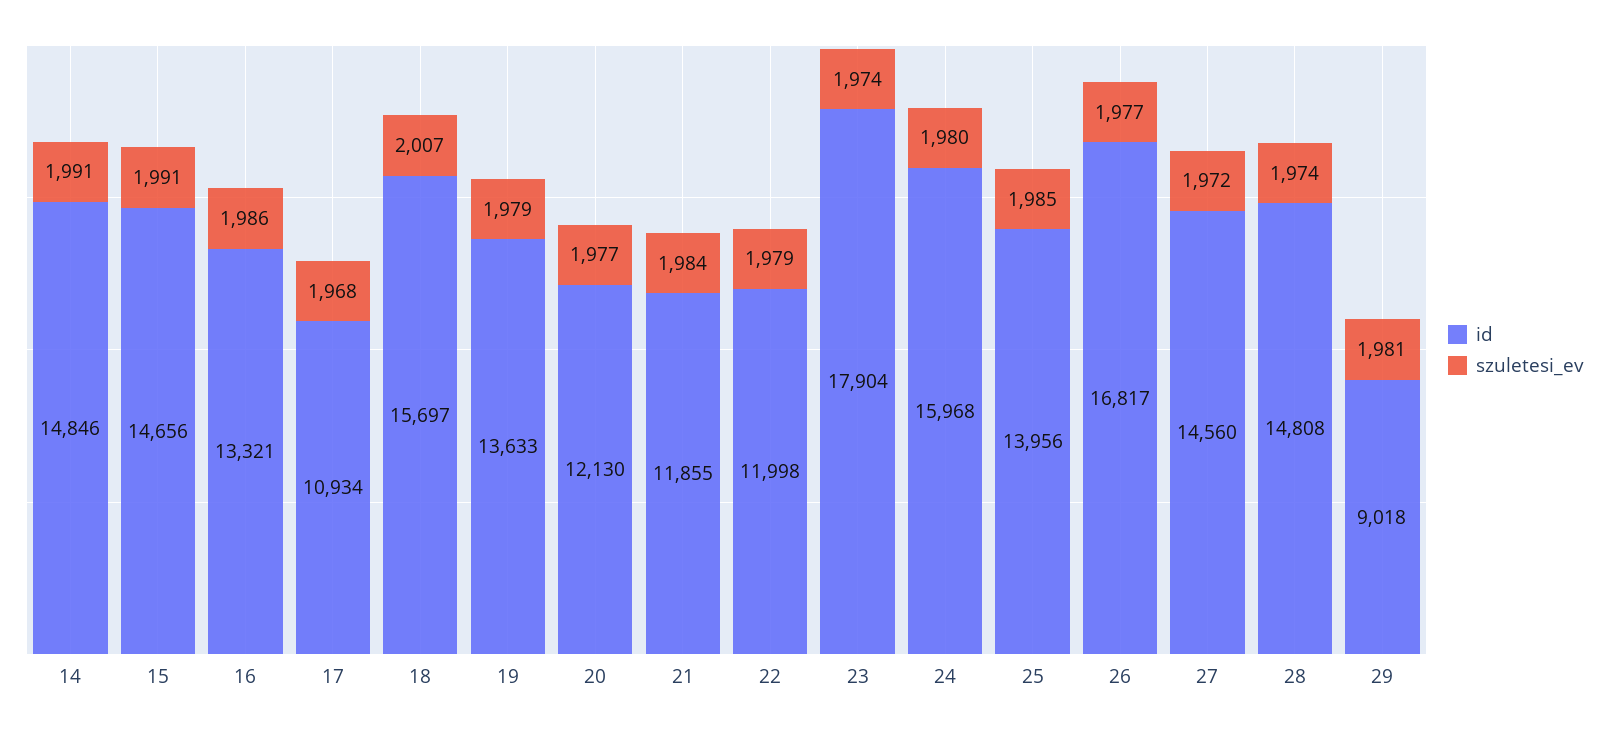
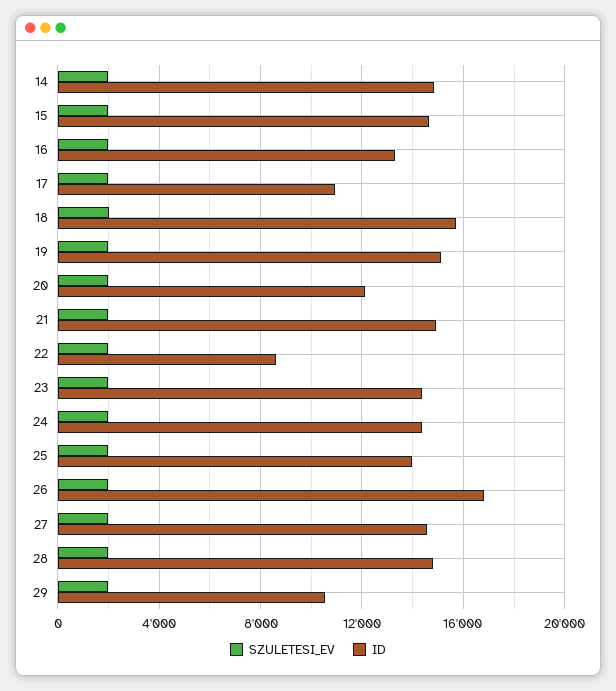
id, 19: 13633 -> 15000
id, 21: 11855 -> 15000
id, 22: 11998 -> 8500
id, 23: 17904 -> 14500
id, 24: 15968 -> 14500
id, 29: 9018 -> 10500

